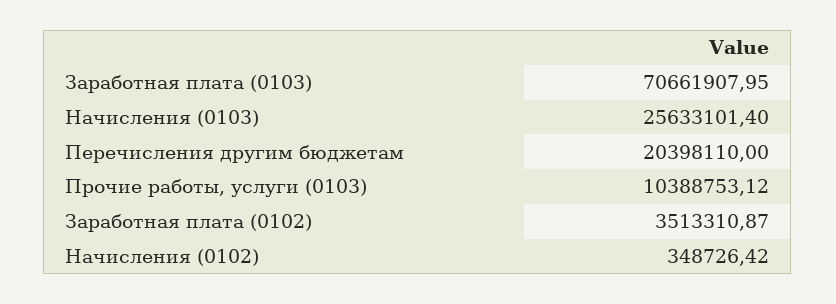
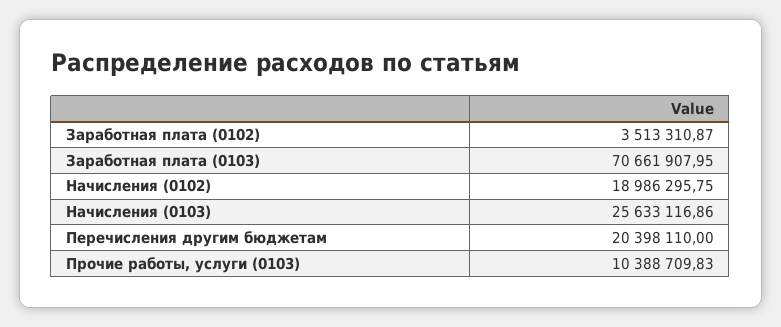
Начисления (0103): 25633101.4 -> 25633116.86
Прочие работы, услуги (0103): 10388753.12 -> 10388709.83
Начисления (0102): 348726.42 -> 18986295.75

